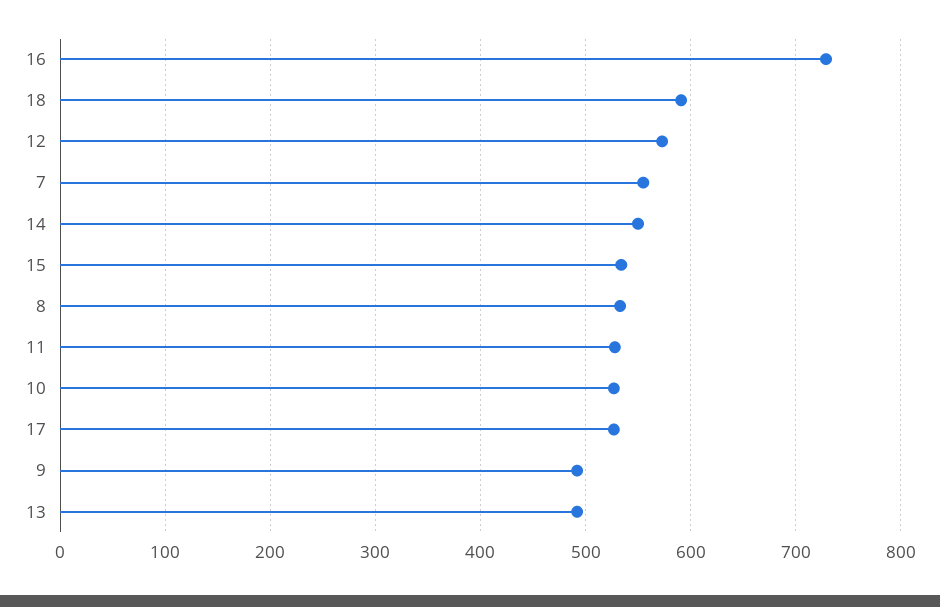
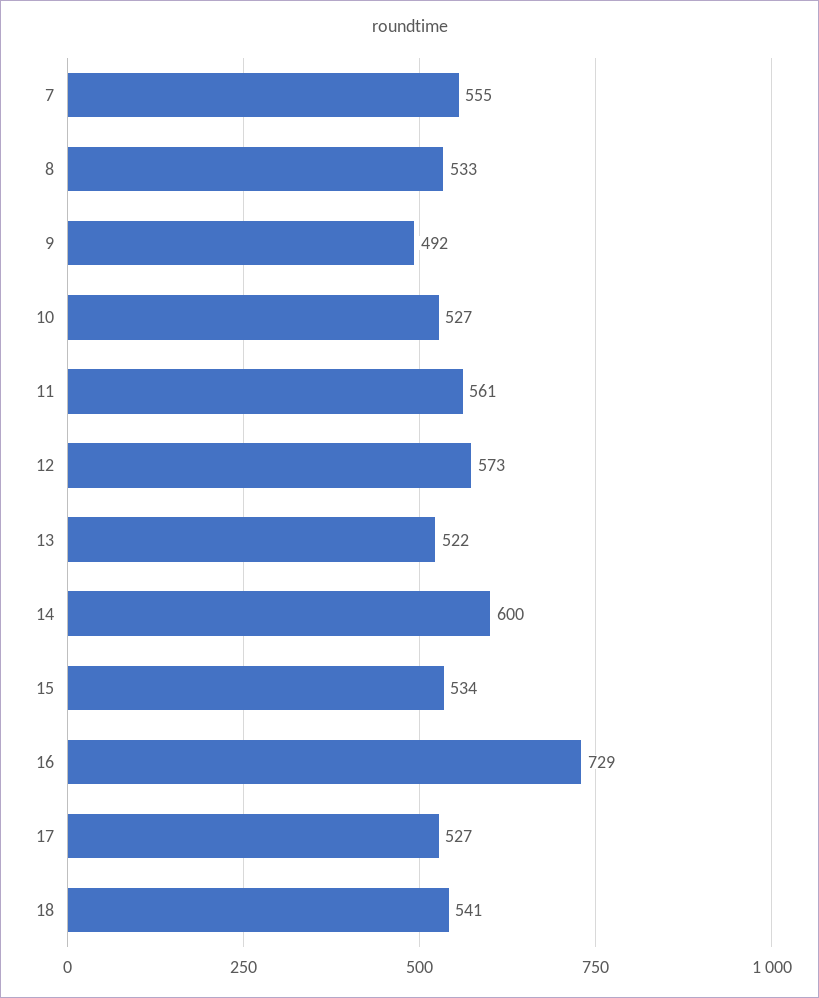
18: 590 -> 541
14: 550 -> 600
11: 530 -> 561
13: 490 -> 522

